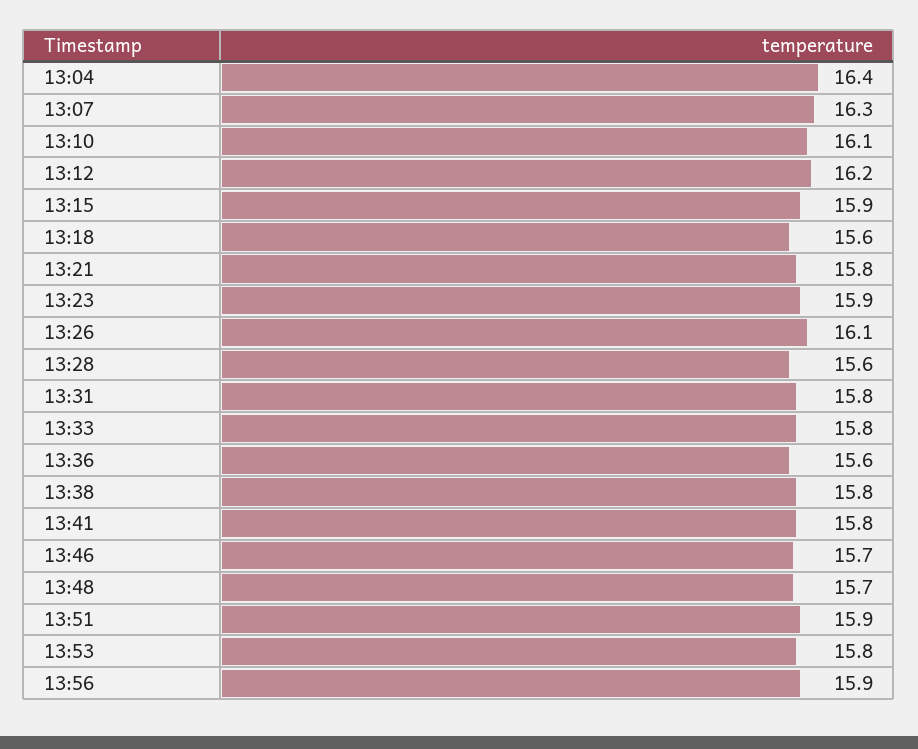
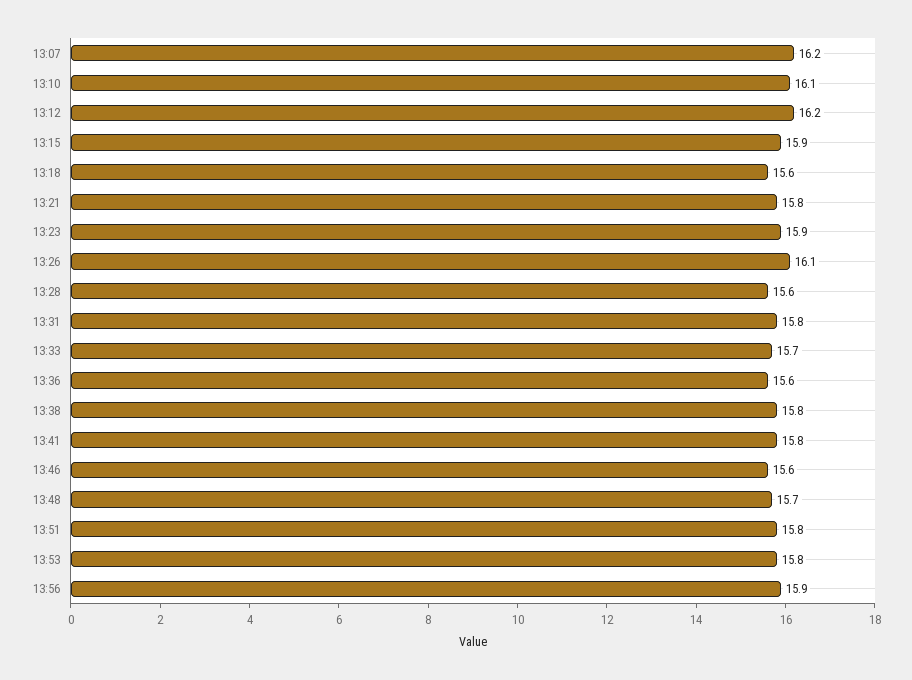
13:04: 16.4 -> none
13:07: 16.3 -> 16.2
13:33: 15.8 -> 15.7
13:46: 15.7 -> 15.6
13:51: 15.9 -> 15.8

